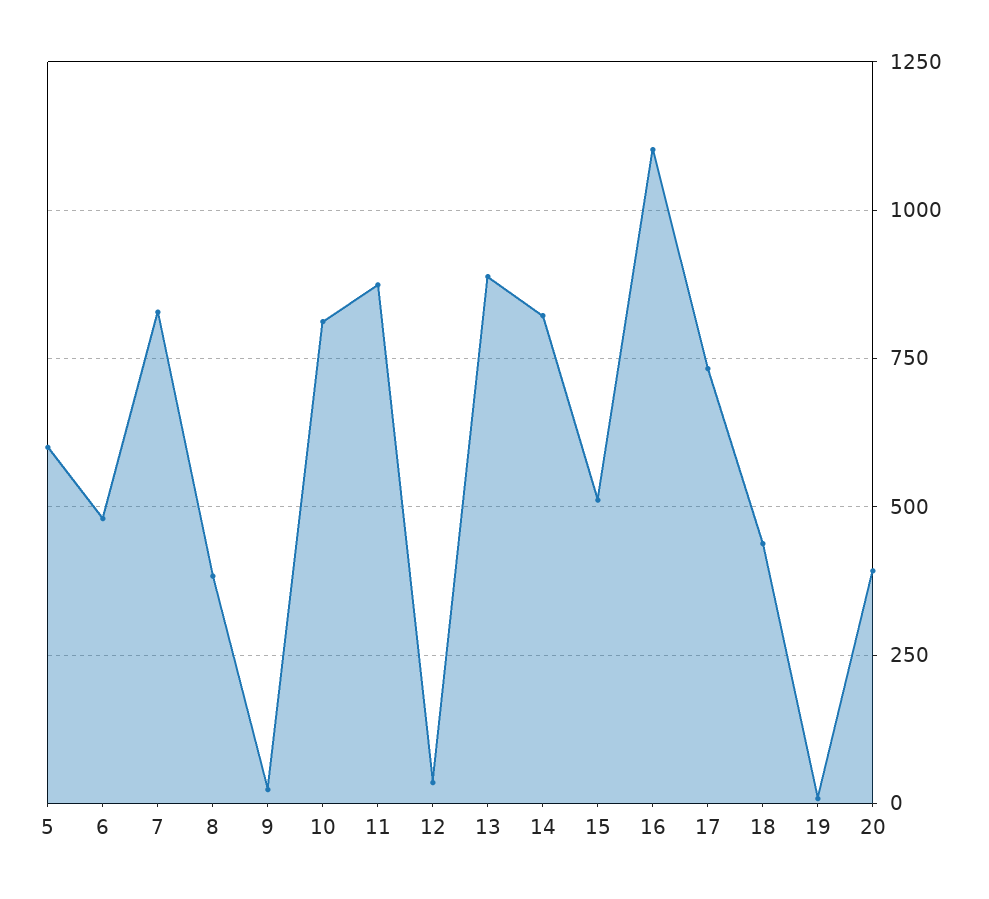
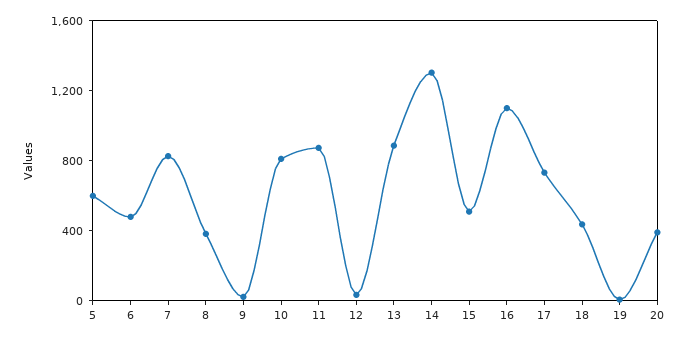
14: 825 -> 1300

